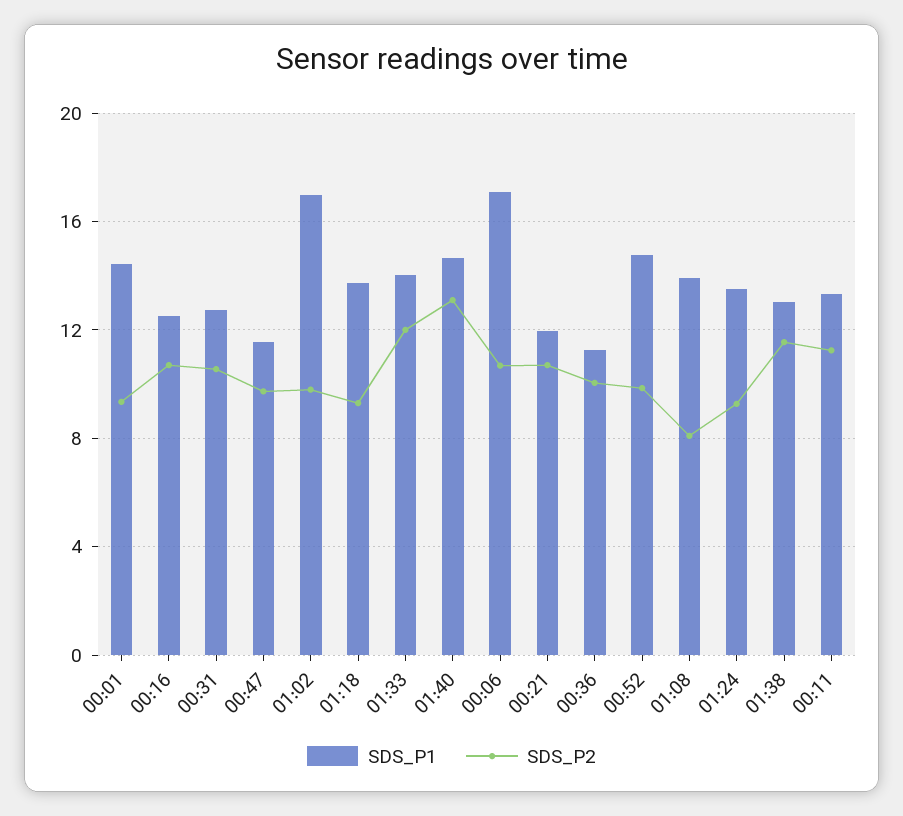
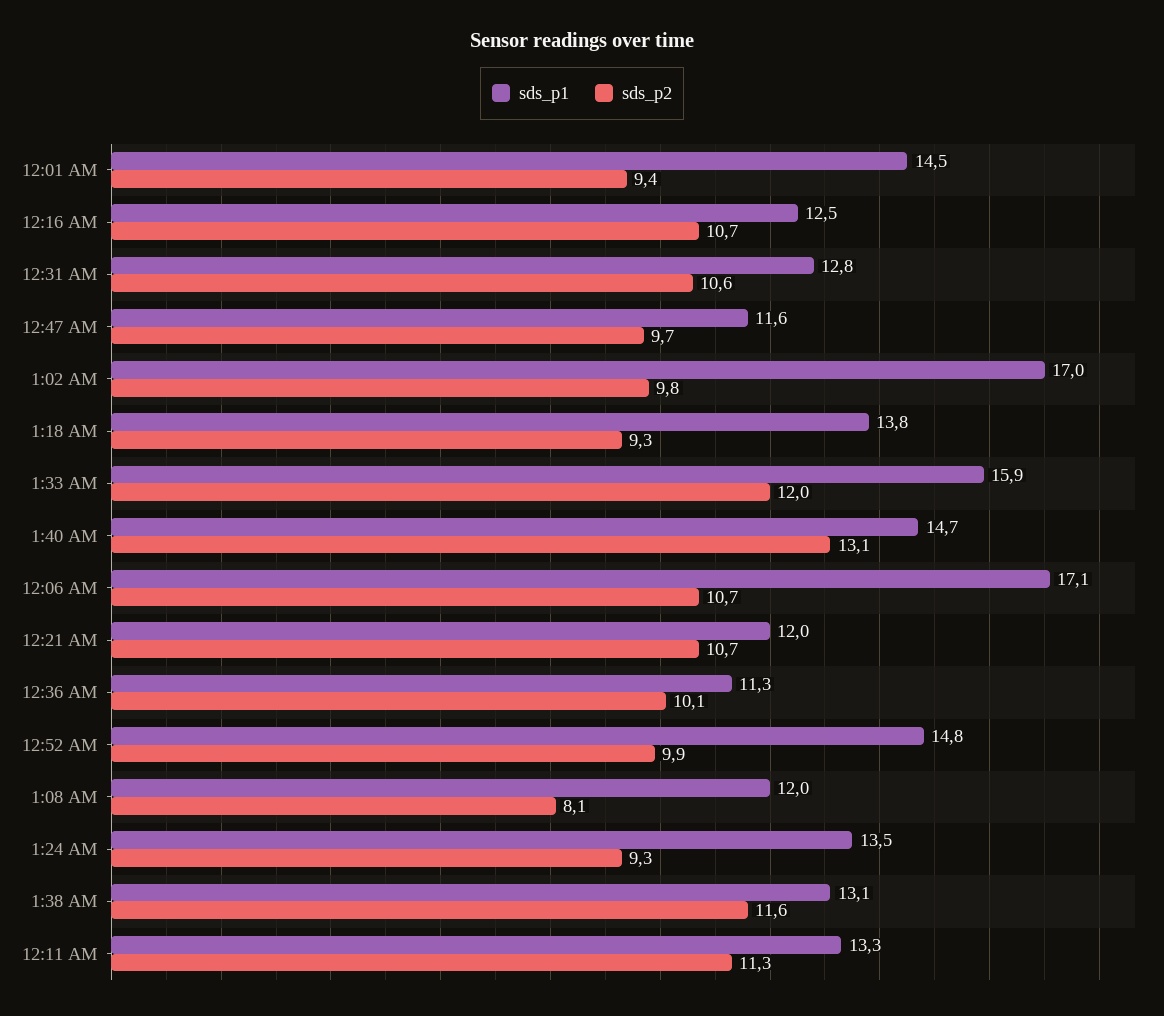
SDS_P1, 01:33: 14 -> 15.9
SDS_P1, 01:08: 14 -> 12

